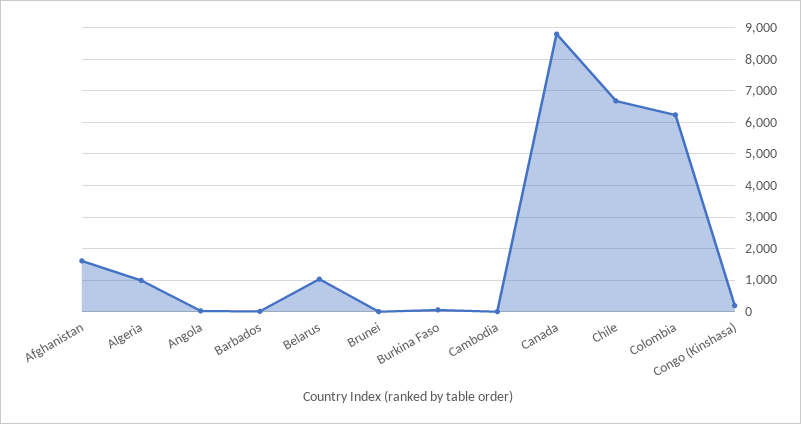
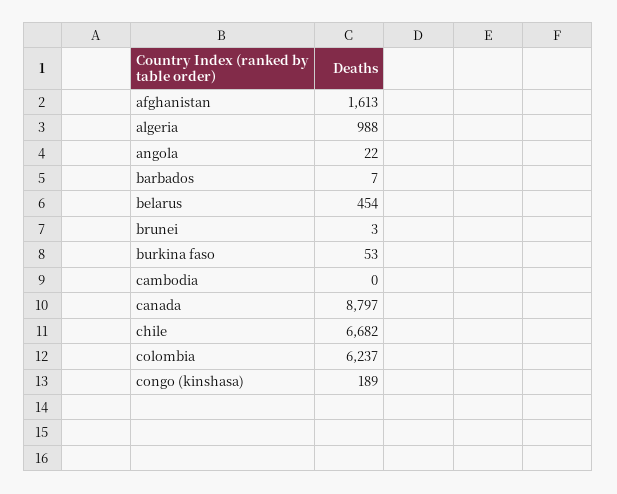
Belarus: 1000 -> 454

